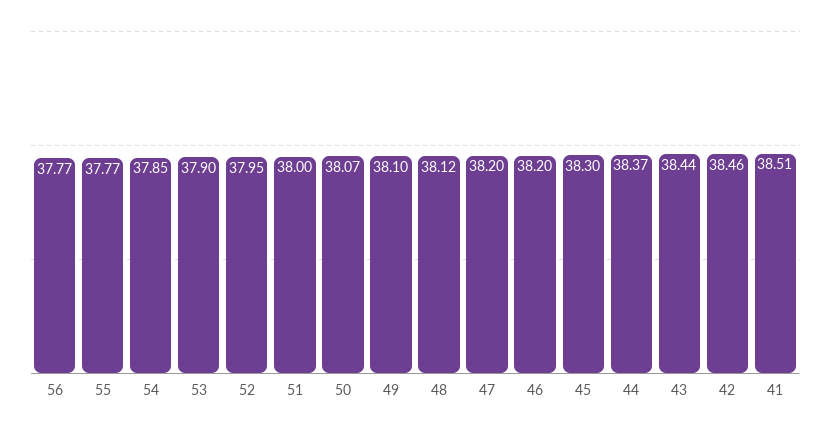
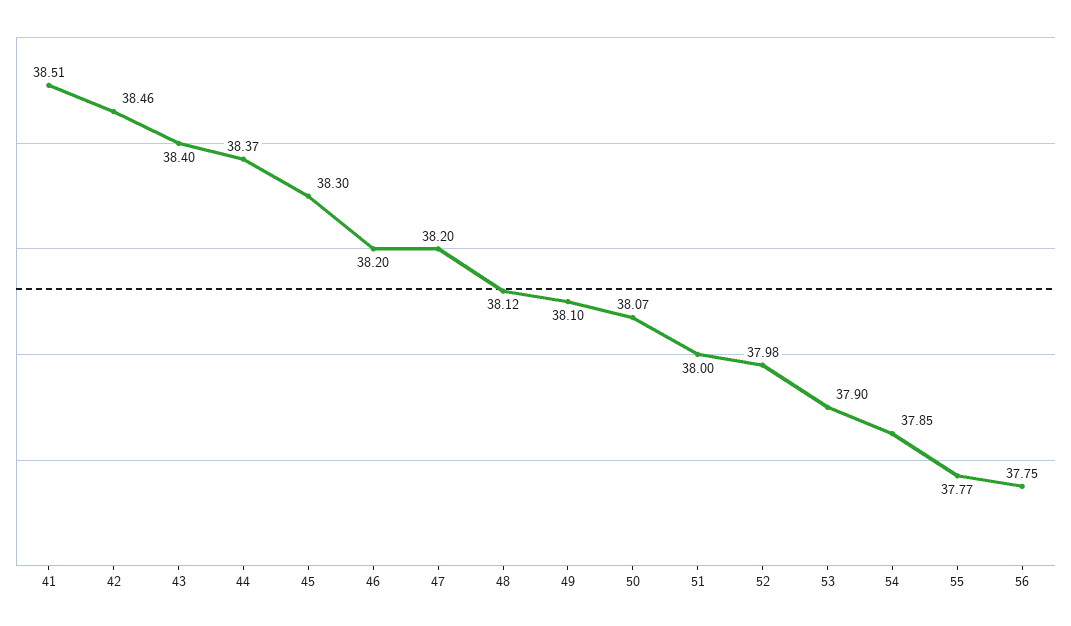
56: 37.77 -> 37.75
52: 37.95 -> 37.98
43: 38.44 -> 38.4

